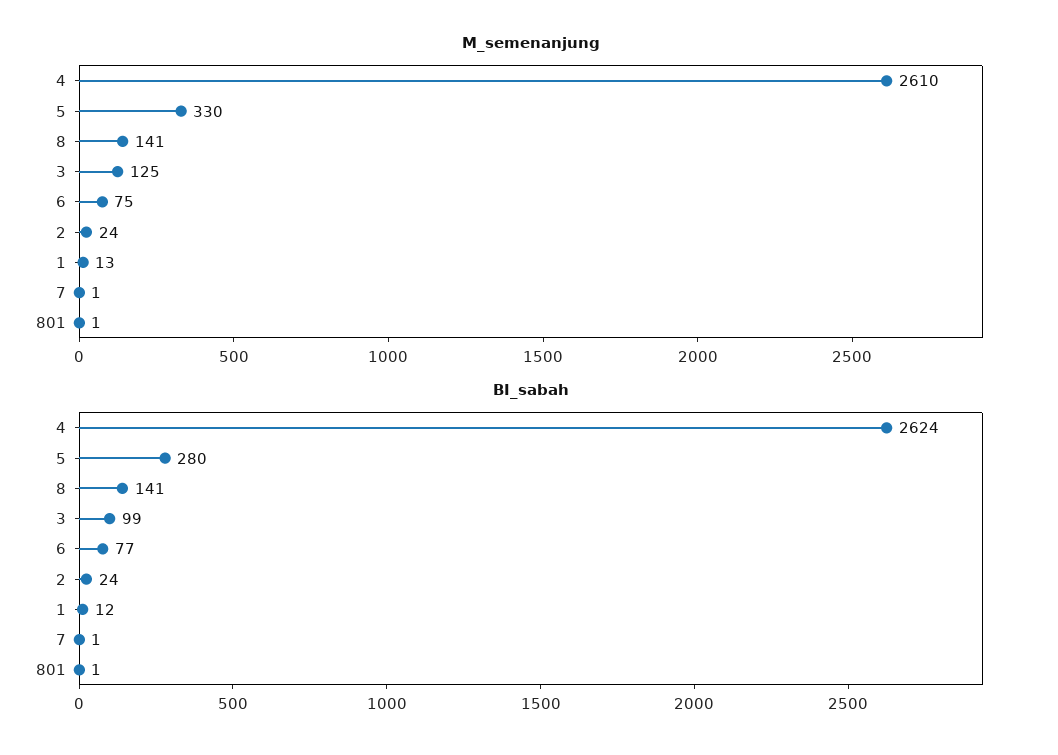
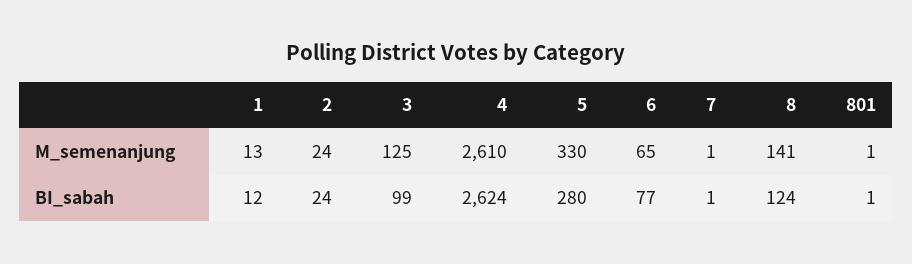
M_semenanjung, 6: 75 -> 65
BI_sabah, 8: 141 -> 124

